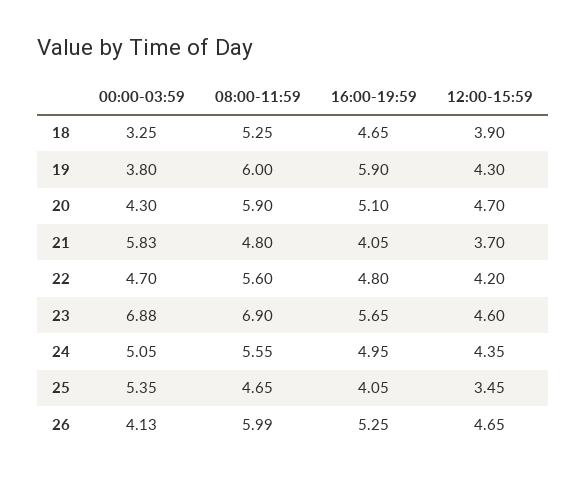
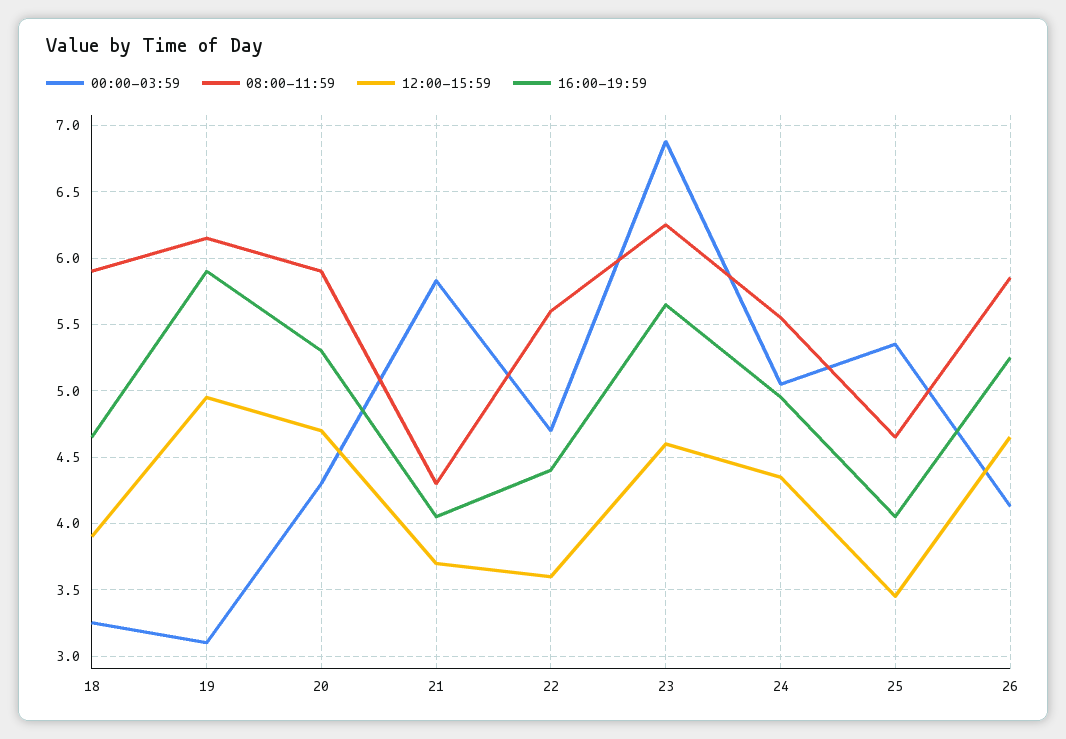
08:00-11:59, 18: 5.25 -> 5.9
00:00-03:59, 19: 3.8 -> 3.1
08:00-11:59, 19: 6 -> 6.15
12:00-15:59, 19: 4.3 -> 4.95
16:00-19:59, 20: 5.1 -> 5.3
08:00-11:59, 21: 4.8 -> 4.3
16:00-19:59, 22: 4.8 -> 4.4
12:00-15:59, 22: 4.2 -> 3.6
08:00-11:59, 23: 6.9 -> 6.25
08:00-11:59, 26: 5.99 -> 5.85

